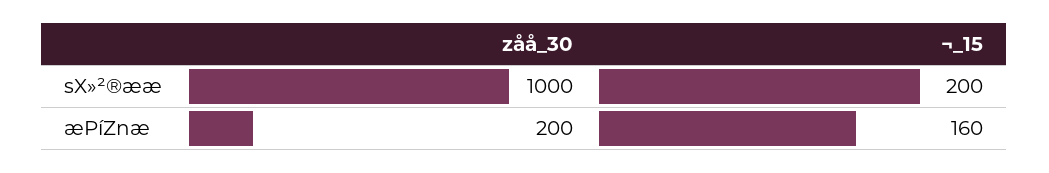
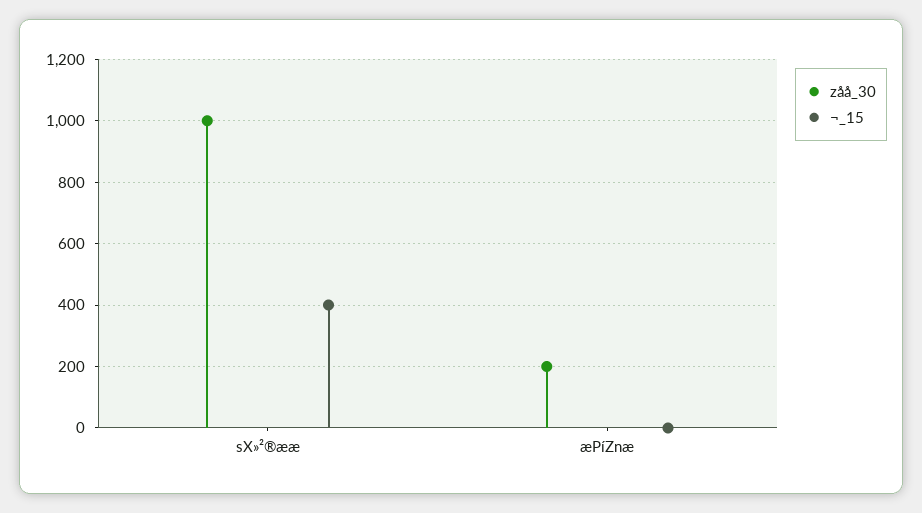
¬_15, sX»²®ææ: 200 -> 400
¬_15, æPíZnæ: 160 -> 0

